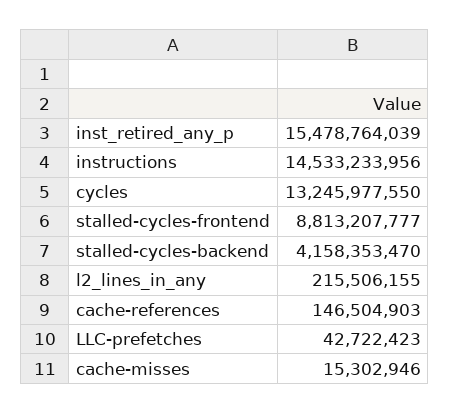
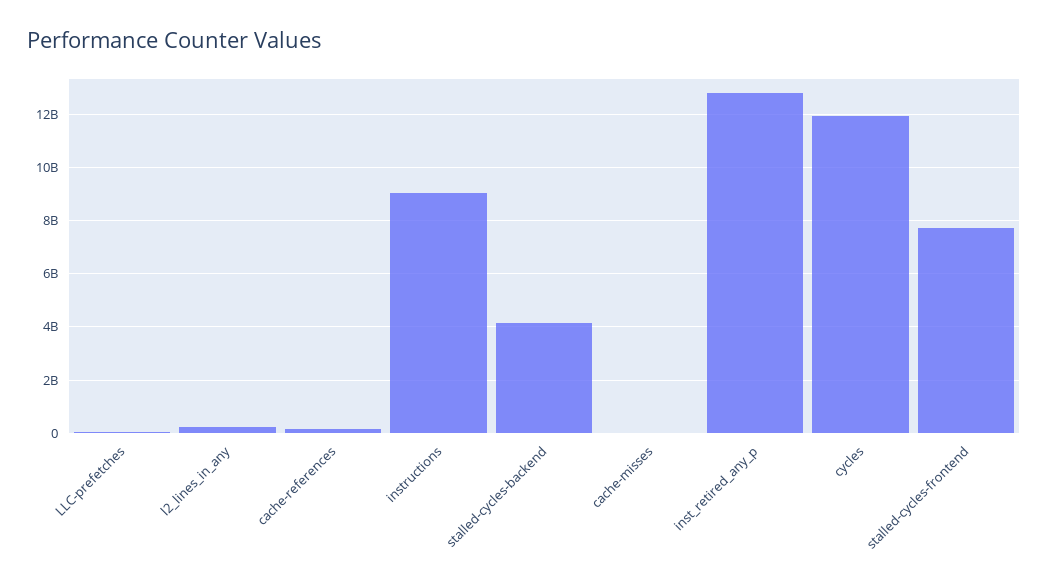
inst_retired_any_p: 15478764039 -> 12750000000
instructions: 14533233956 -> 9000000000
cycles: 13245977550 -> 12000000000
stalled-cycles-frontend: 8813207777 -> 7750000000

